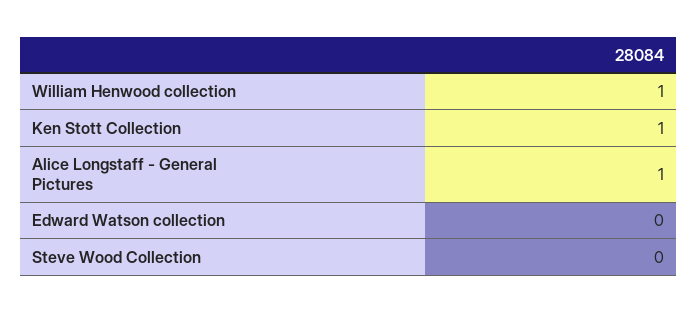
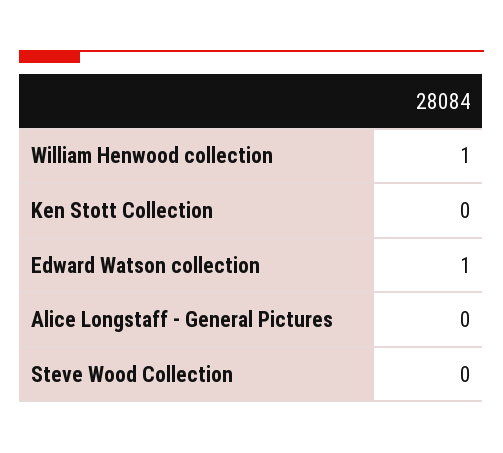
Ken Stott Collection: 1 -> 0
Alice Longstaff - General Pictures: 1 -> 0
Edward Watson collection: 0 -> 1

